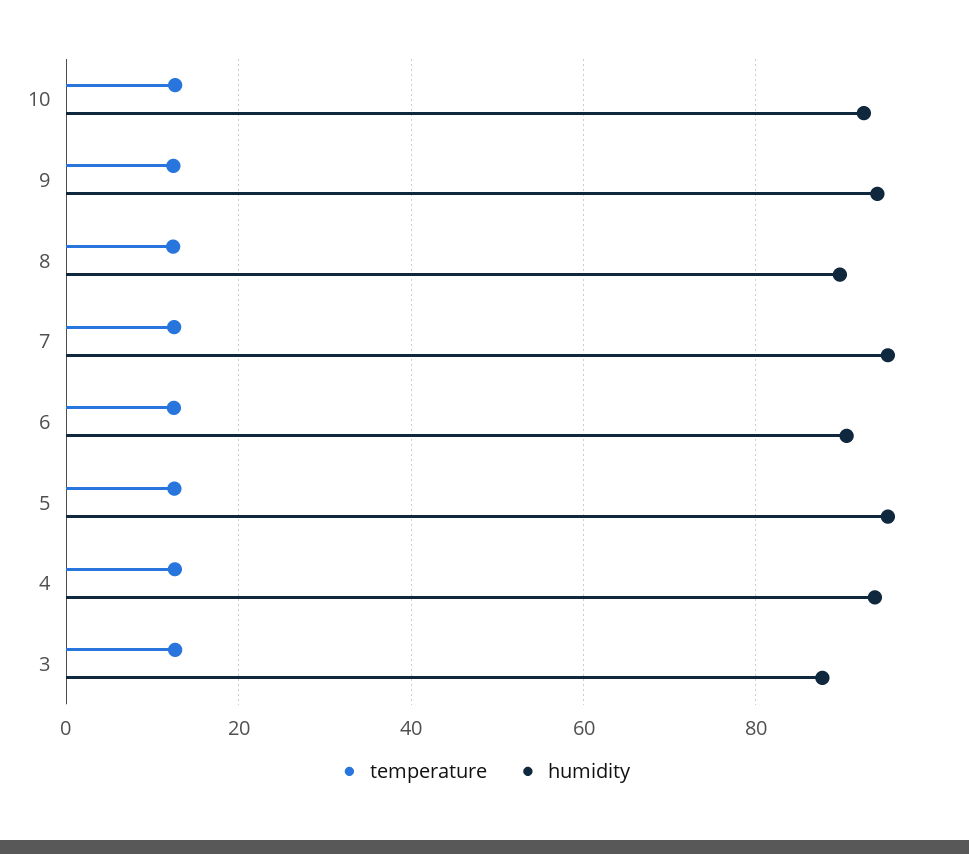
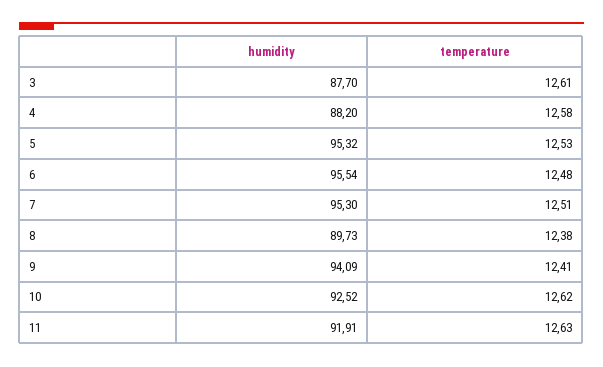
humidity, 6: 90 -> 95.54
humidity, 4: 94 -> 88.2
humidity, 11: none -> 91.91
temperature, 11: none -> 12.63

